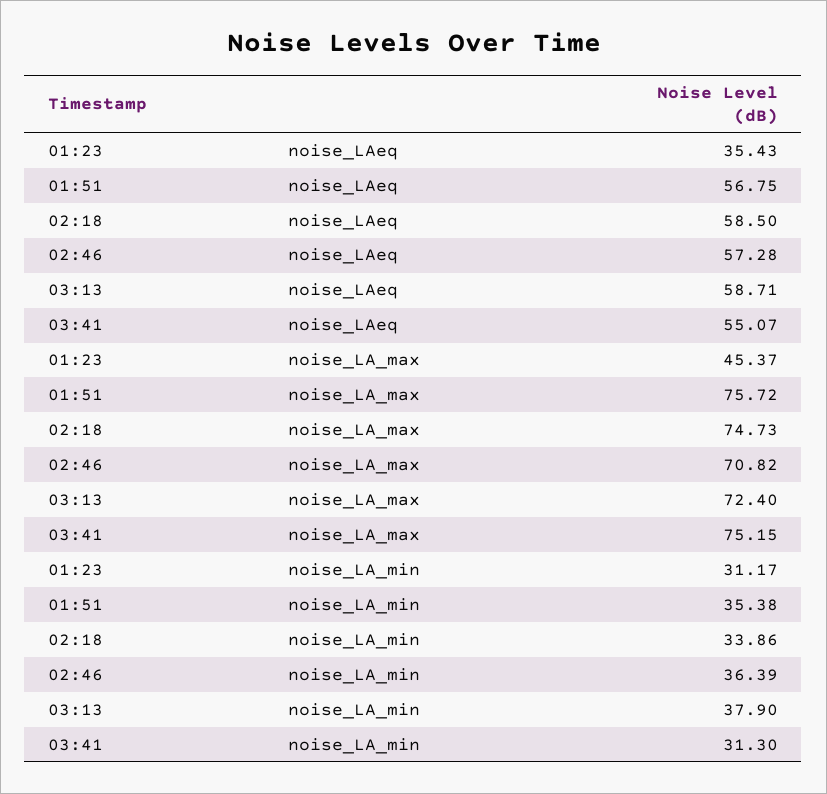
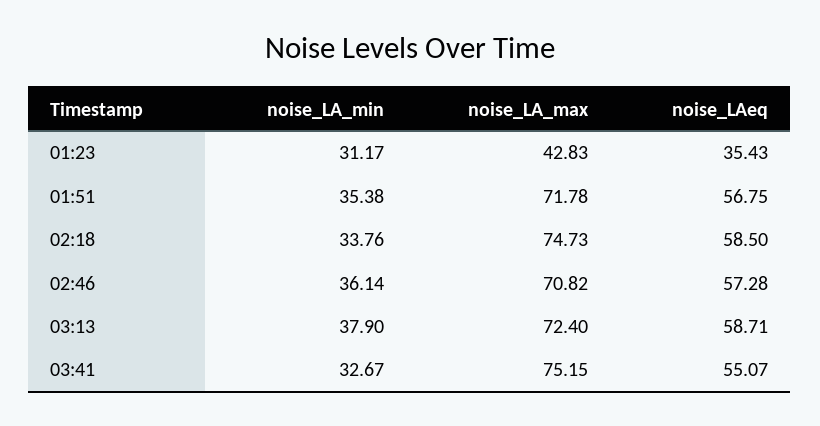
01:23, noise_LA_max: 45.37 -> 42.83
01:51, noise_LA_max: 75.72 -> 71.78
02:18, noise_LA_min: 33.86 -> 33.76
02:46, noise_LA_min: 36.39 -> 36.14
03:41, noise_LA_min: 31.3 -> 32.67

